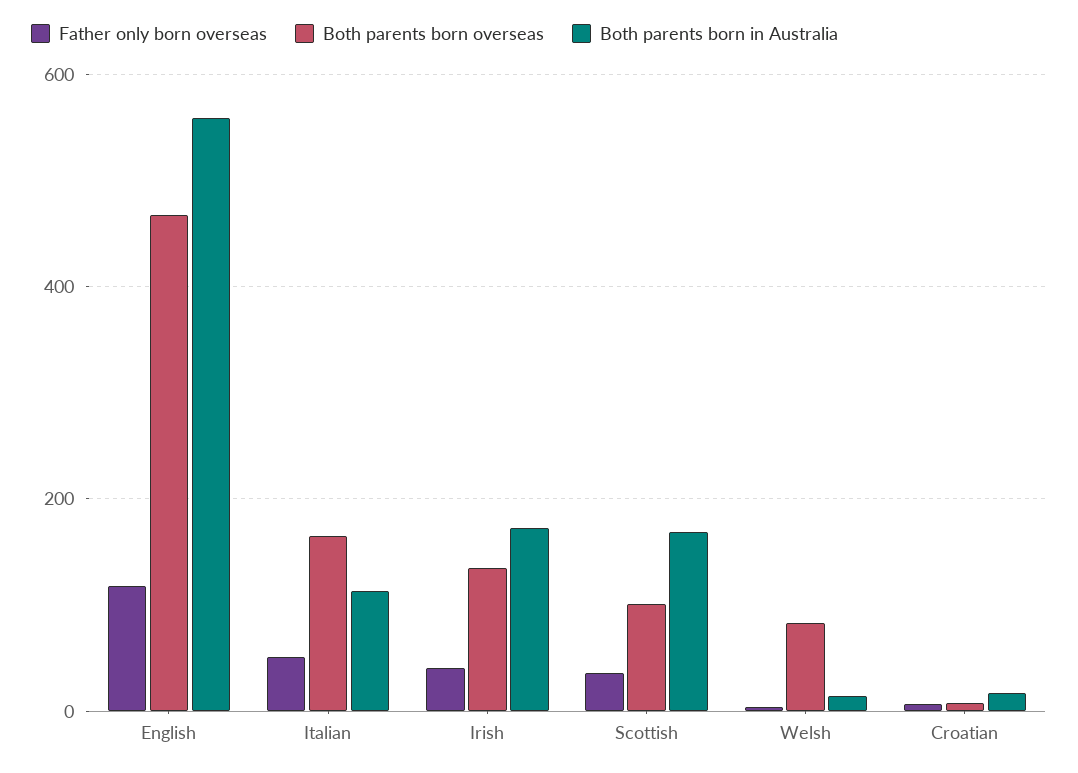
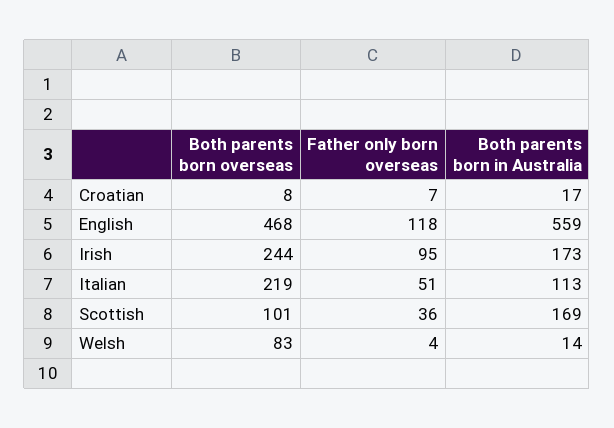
Both parents born overseas, Italian: 160 -> 219
Father only born overseas, Irish: 40 -> 95
Both parents born overseas, Irish: 140 -> 244

